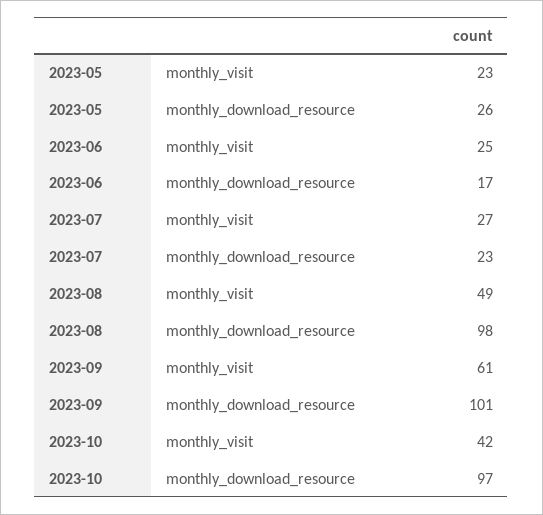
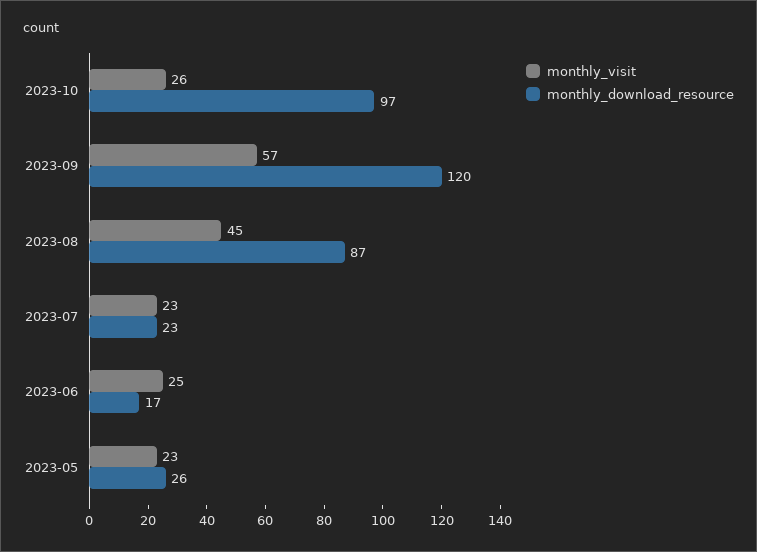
monthly_visit, 2023-07: 27 -> 23
monthly_visit, 2023-08: 49 -> 45
monthly_download_resource, 2023-08: 98 -> 87
monthly_visit, 2023-09: 61 -> 57
monthly_download_resource, 2023-09: 101 -> 120
monthly_visit, 2023-10: 42 -> 26

